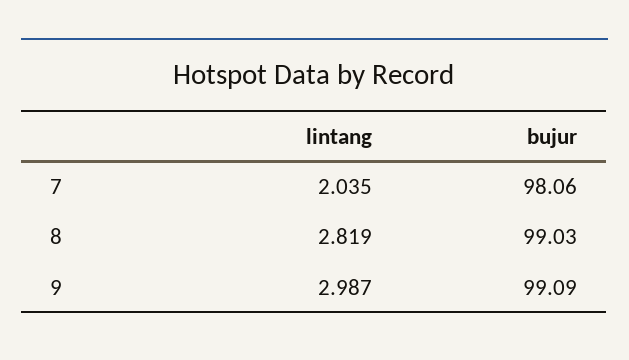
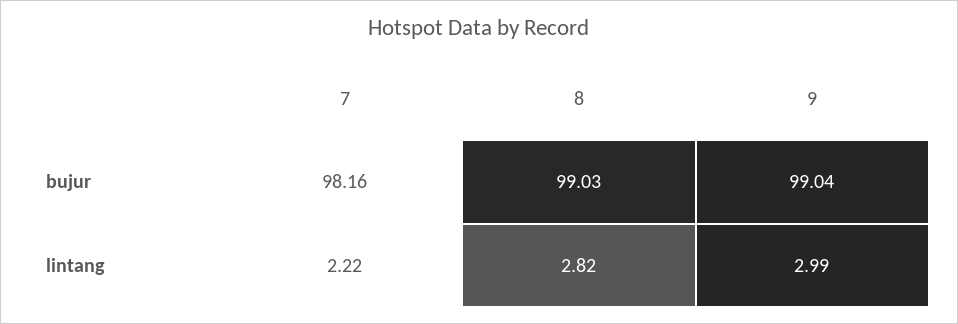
lintang, 7: 2.035 -> 2.22
bujur, 7: 98.06 -> 98.16
bujur, 9: 99.09 -> 99.04

